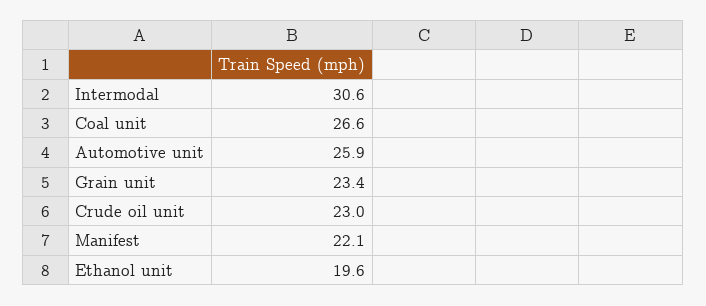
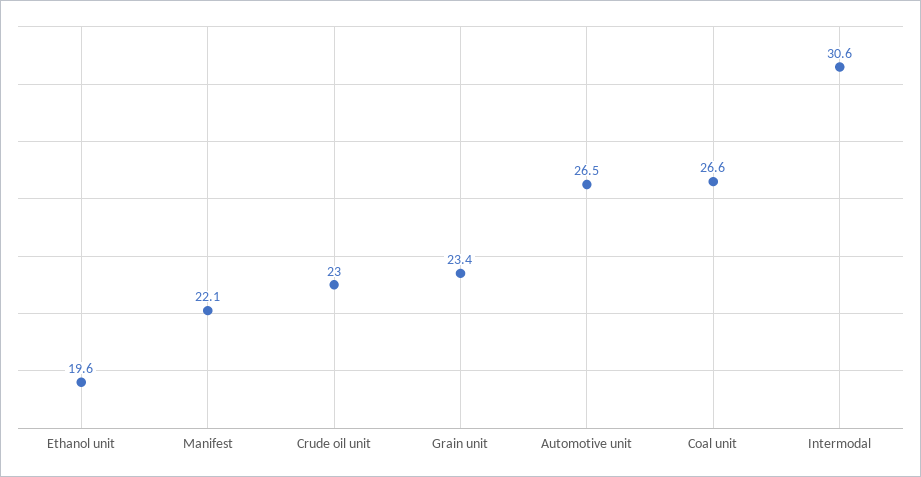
Automotive unit: 25.9 -> 26.5

